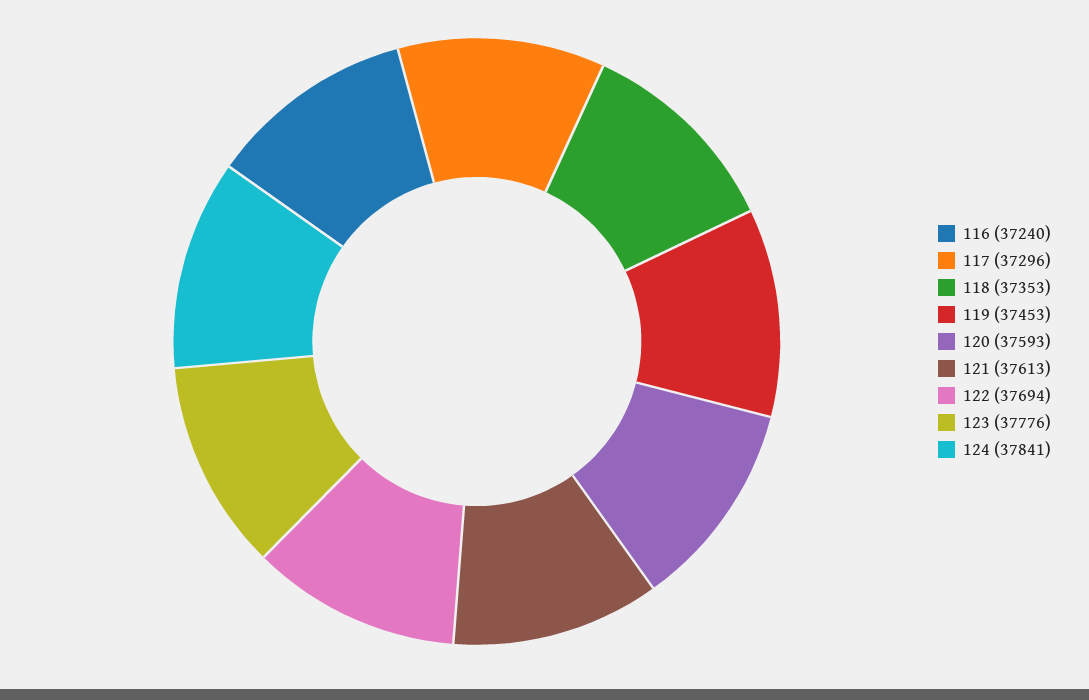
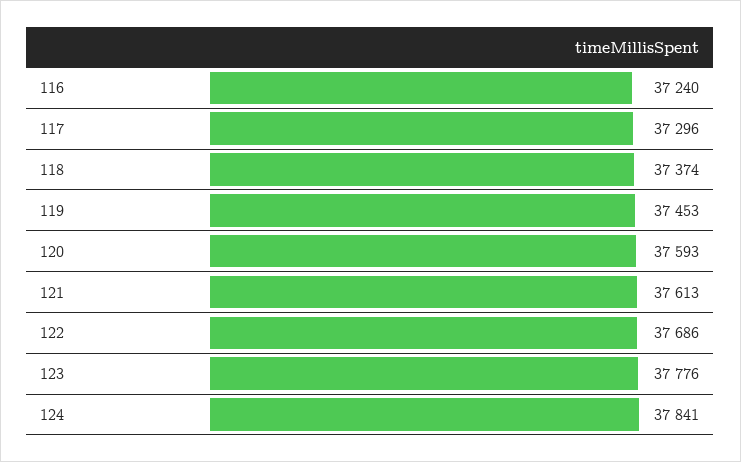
118: 37353 -> 37374
122: 37694 -> 37686

